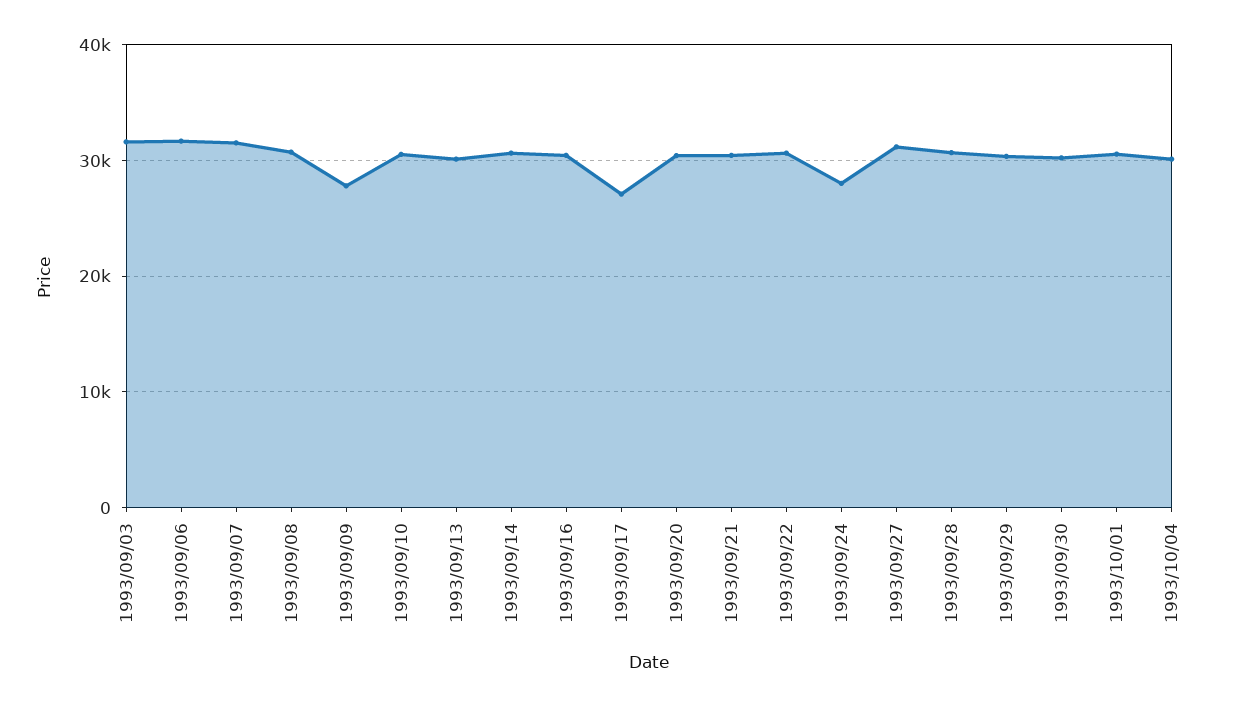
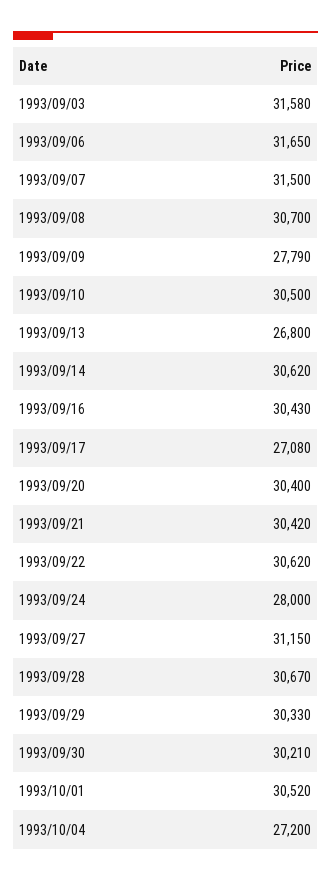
1993/09/13: 30000 -> 26800
1993/10/04: 30000 -> 27200

